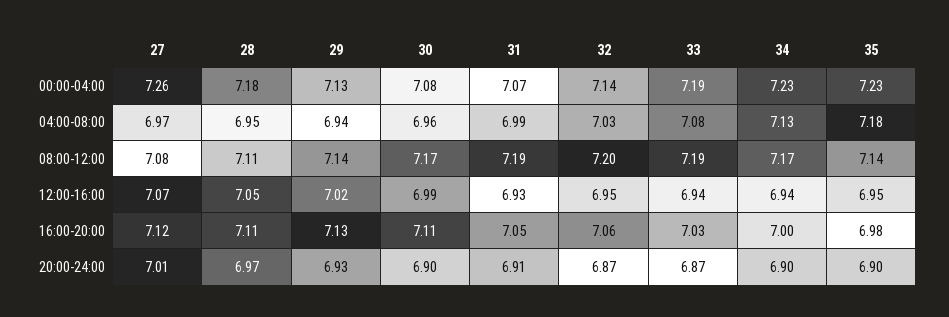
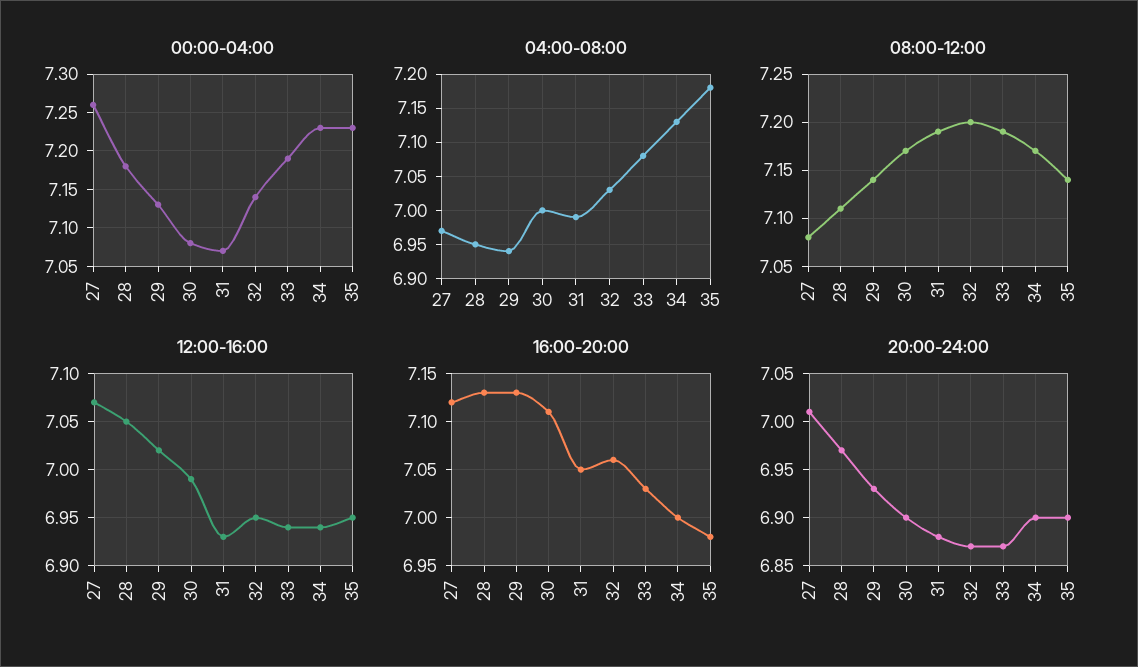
04:00-08:00, 30: 6.96 -> 7
16:00-20:00, 28: 7.11 -> 7.13
20:00-24:00, 31: 6.91 -> 6.88

